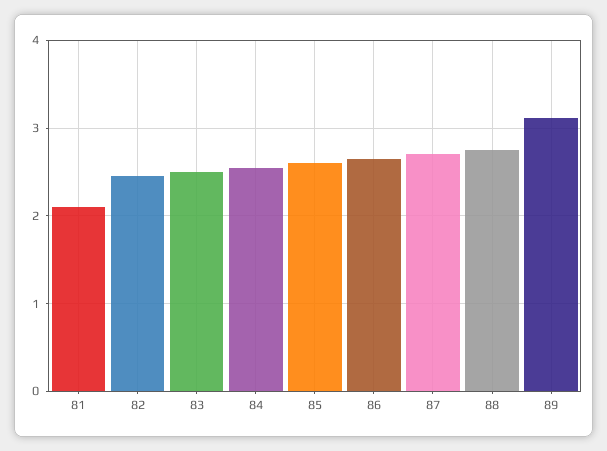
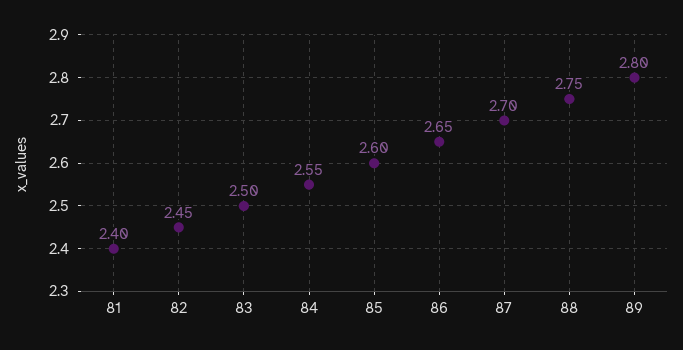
81: 2.1 -> 2.4
89: 3.1 -> 2.8

